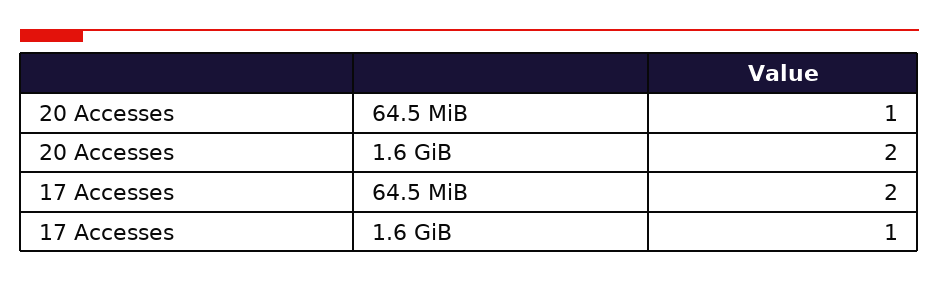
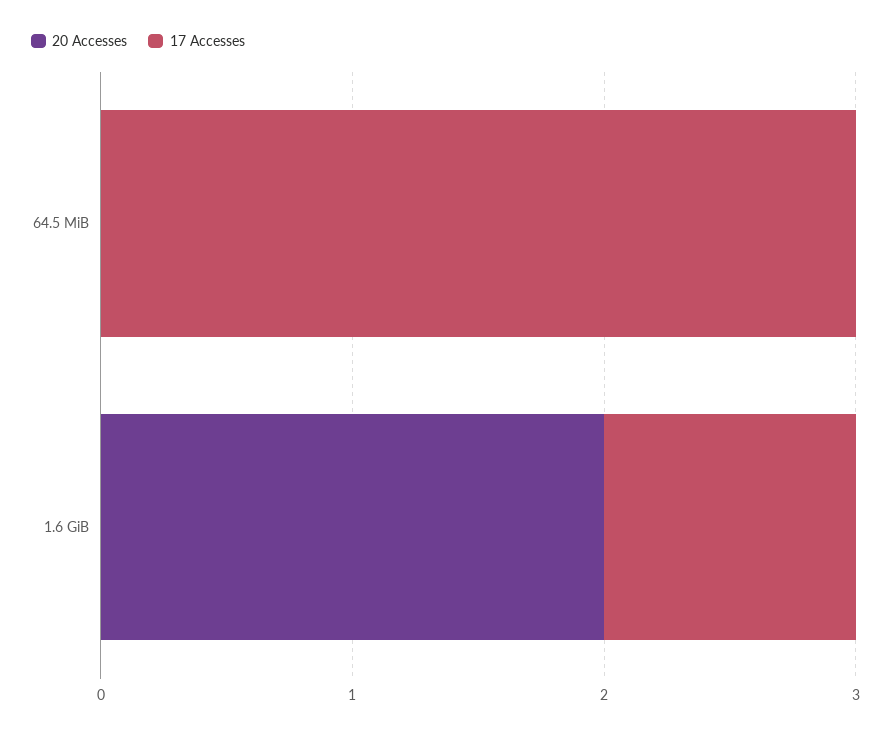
20 Accesses, 64.5 MiB: 1 -> 0
17 Accesses, 64.5 MiB: 2 -> 3

